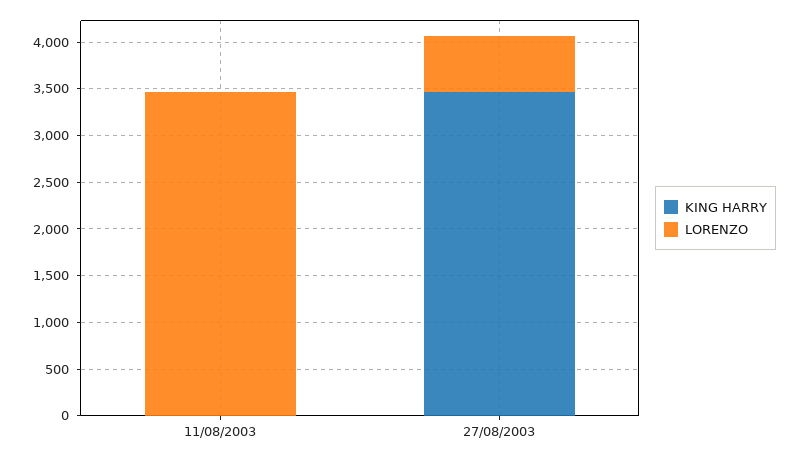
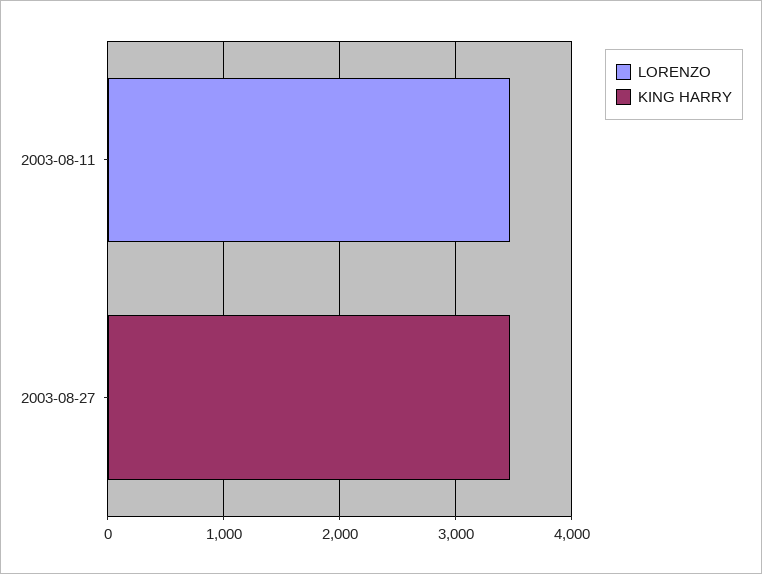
LORENZO, 27/08/2003: 600 -> 0

